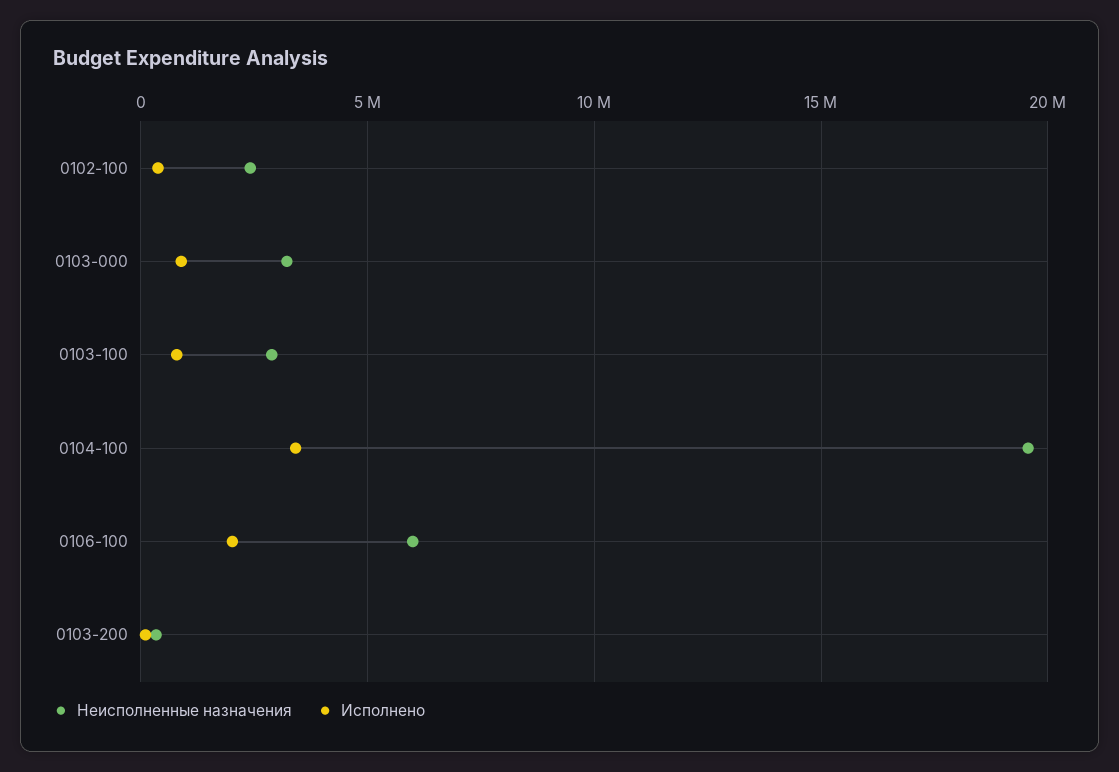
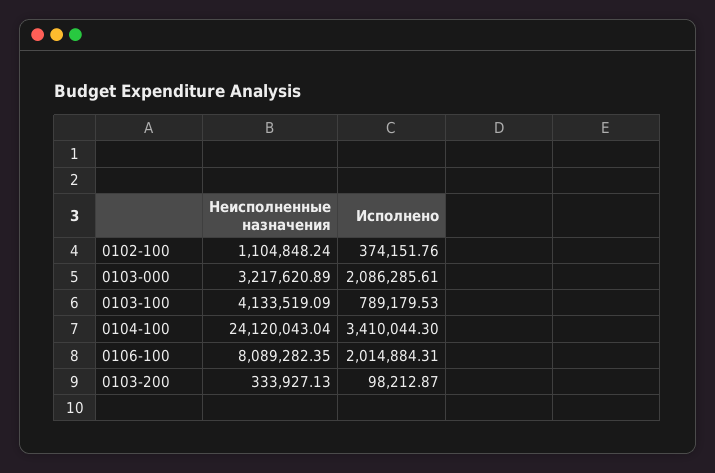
Неисполненные назначения, 0102-100: 2500000 -> 1104848.24
Исполнено, 0103-000: 1000000 -> 2086285.61
Неисполненные назначения, 0103-100: 3000000 -> 4133519.09
Неисполненные назначения, 0104-100: 19500000 -> 24120043.04
Неисполненные назначения, 0106-100: 6000000 -> 8089282.35

